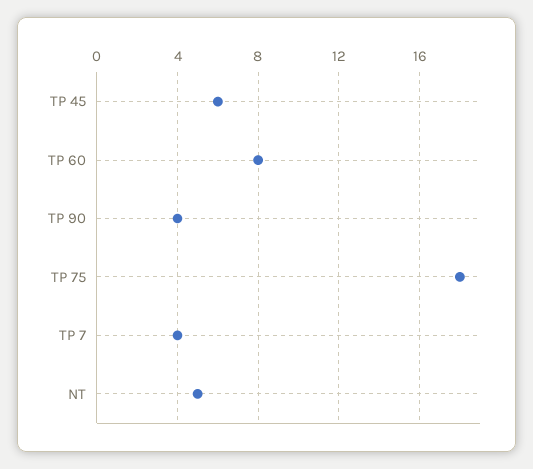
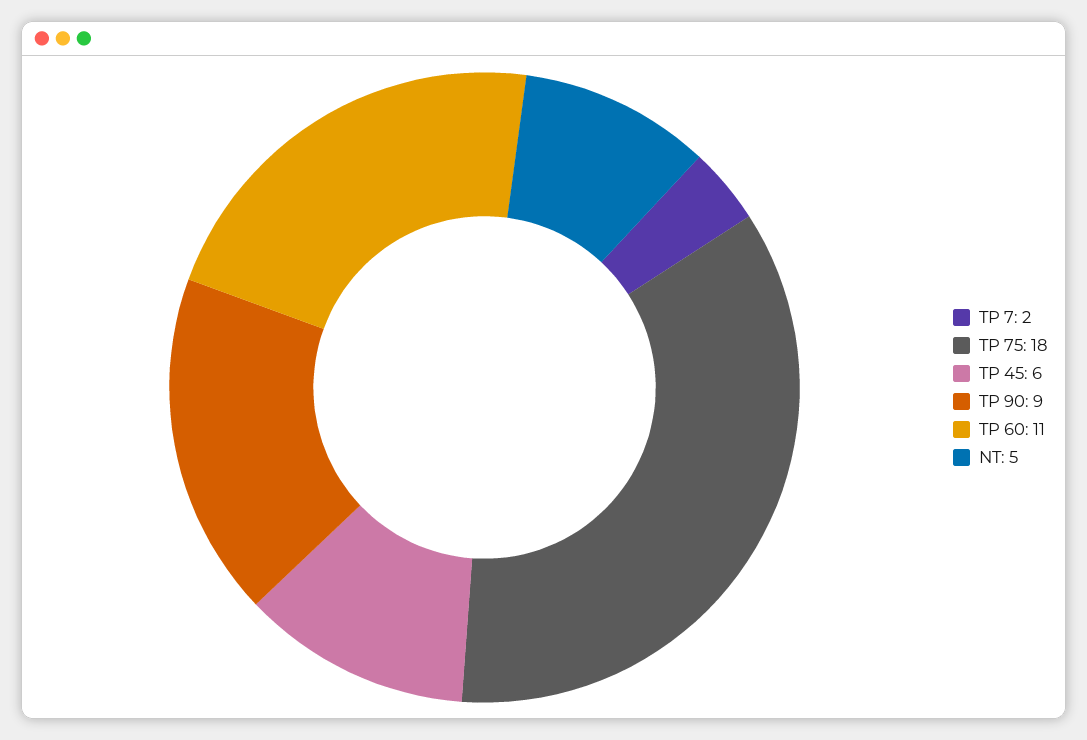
TP 60: 8 -> 11
TP 90: 4 -> 9
TP 7: 4 -> 2

